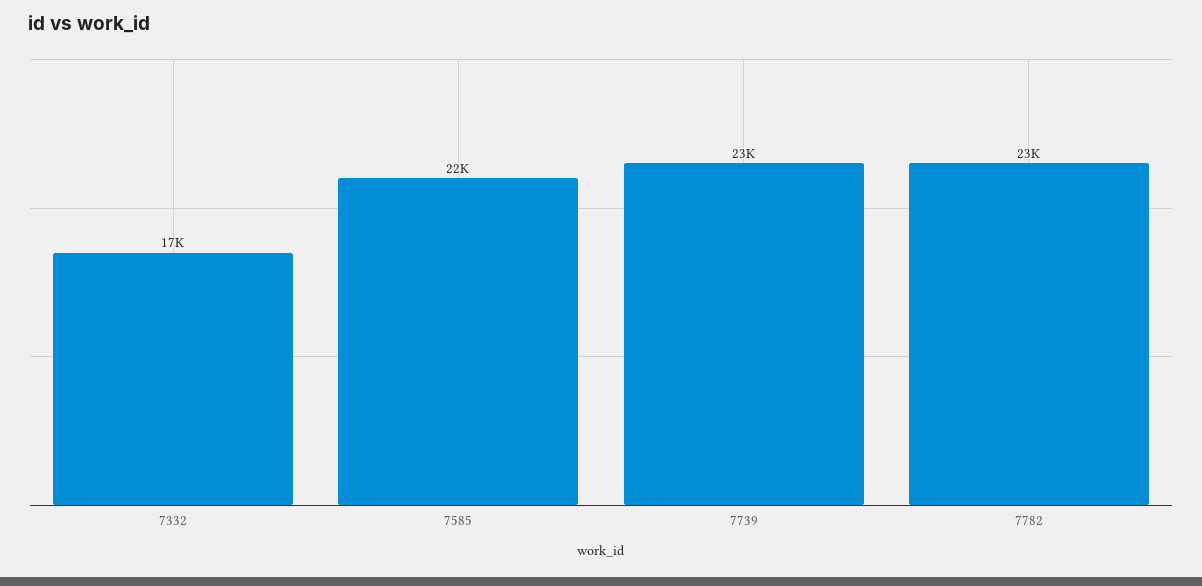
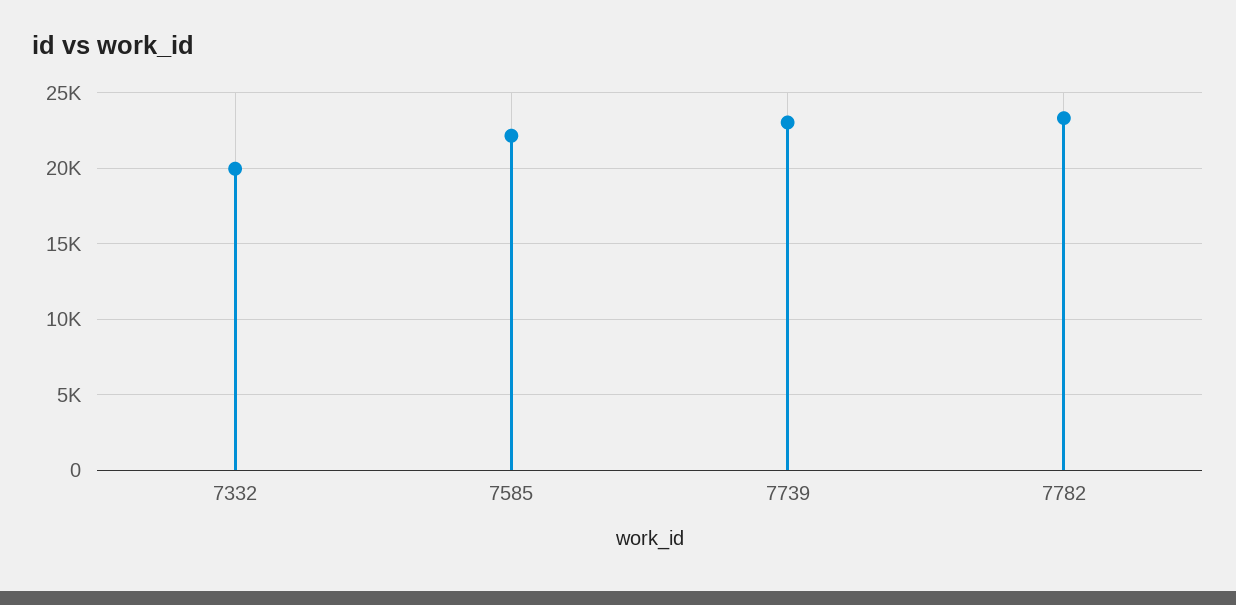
7332: 17000 -> 20000

